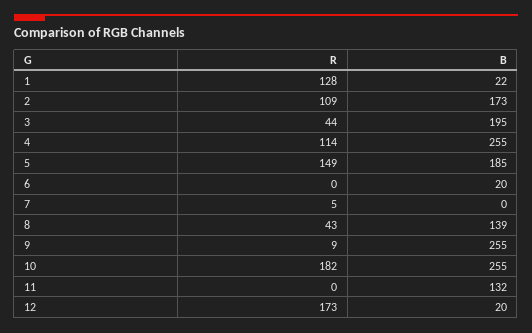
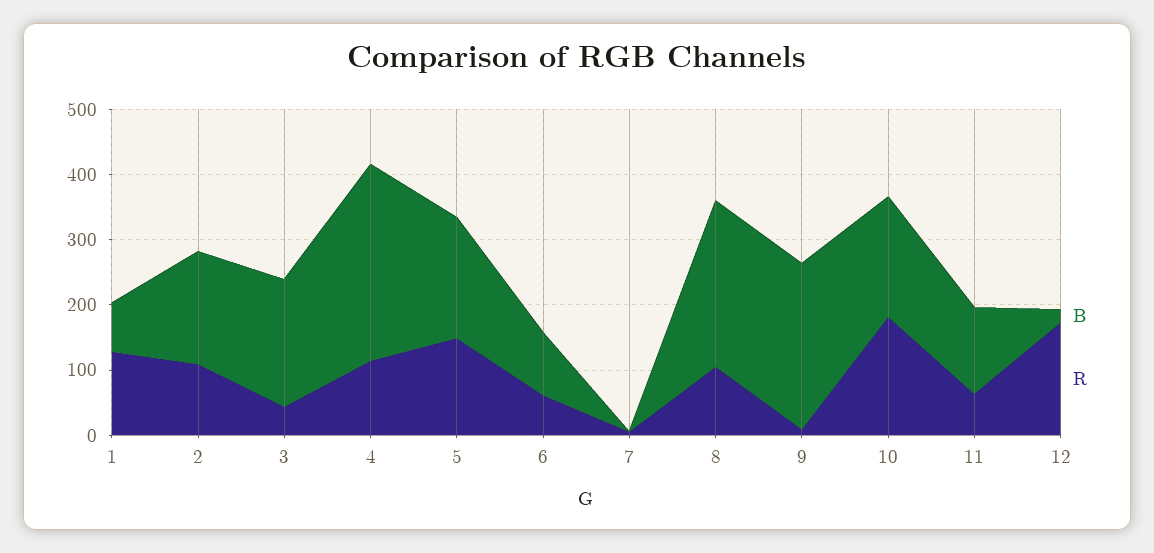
B, 1: 22 -> 80
B, 4: 255 -> 300
R, 6: 0 -> 60
B, 6: 20 -> 100
R, 8: 43 -> 100
B, 8: 139 -> 260
B, 10: 255 -> 180
R, 11: 0 -> 60

